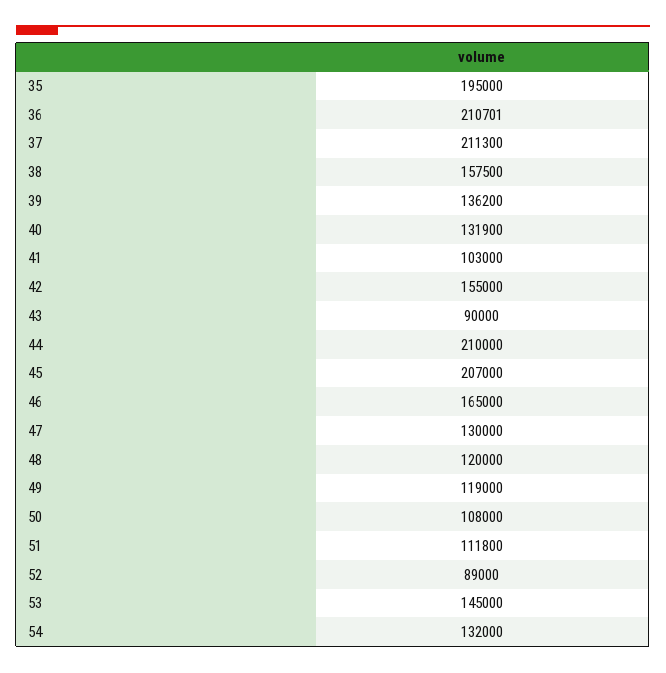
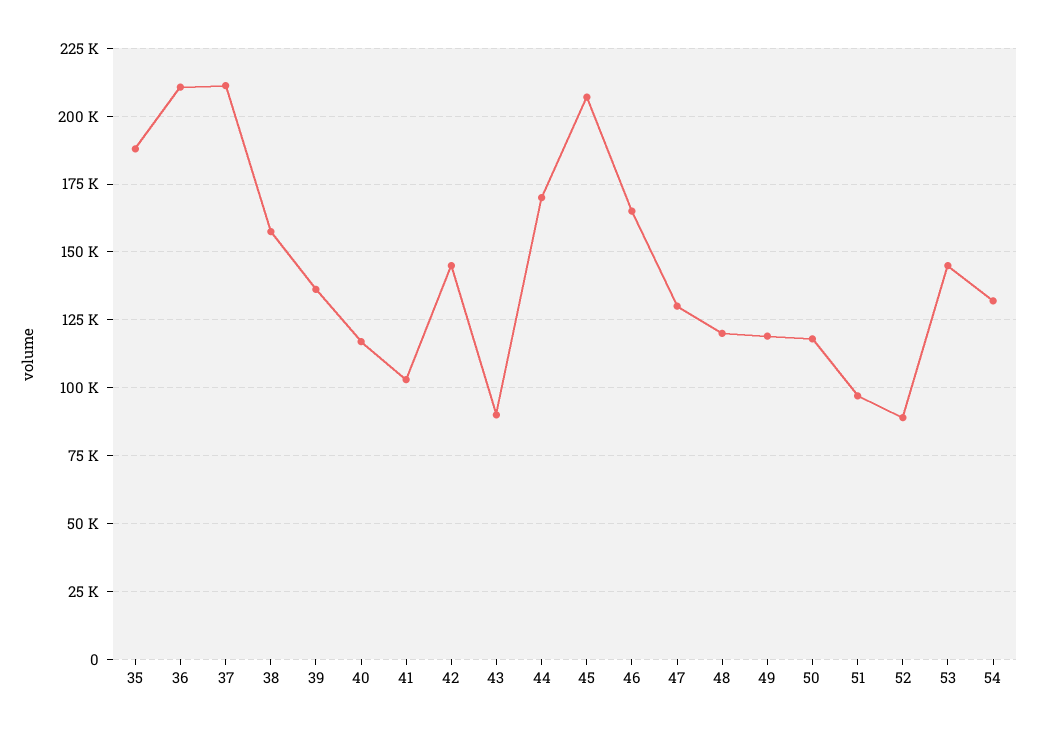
35: 195000 -> 187500
40: 131900 -> 117500
42: 155000 -> 145000
44: 210000 -> 170000
50: 108000 -> 117500
51: 111800 -> 97500

